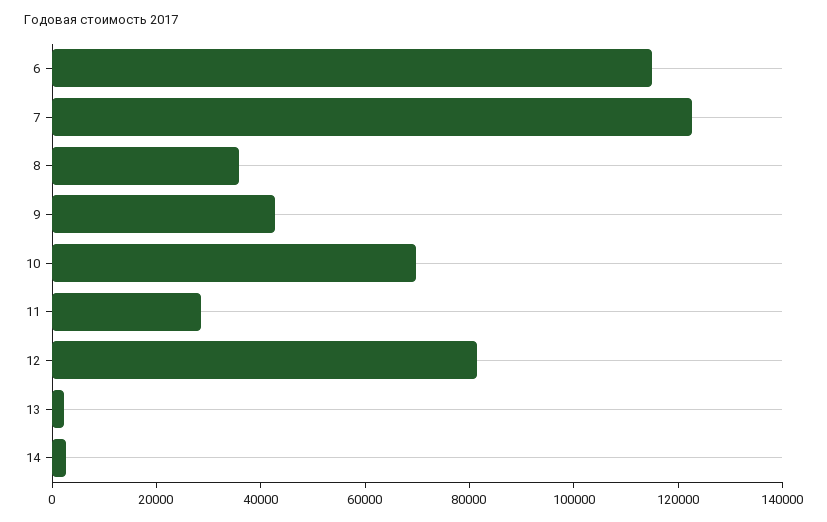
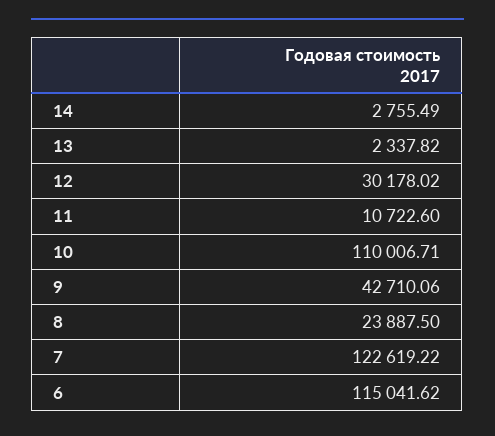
8: 35000 -> 23887.5
10: 70000 -> 110006.71
11: 30000 -> 10722.6
12: 80000 -> 30178.02

